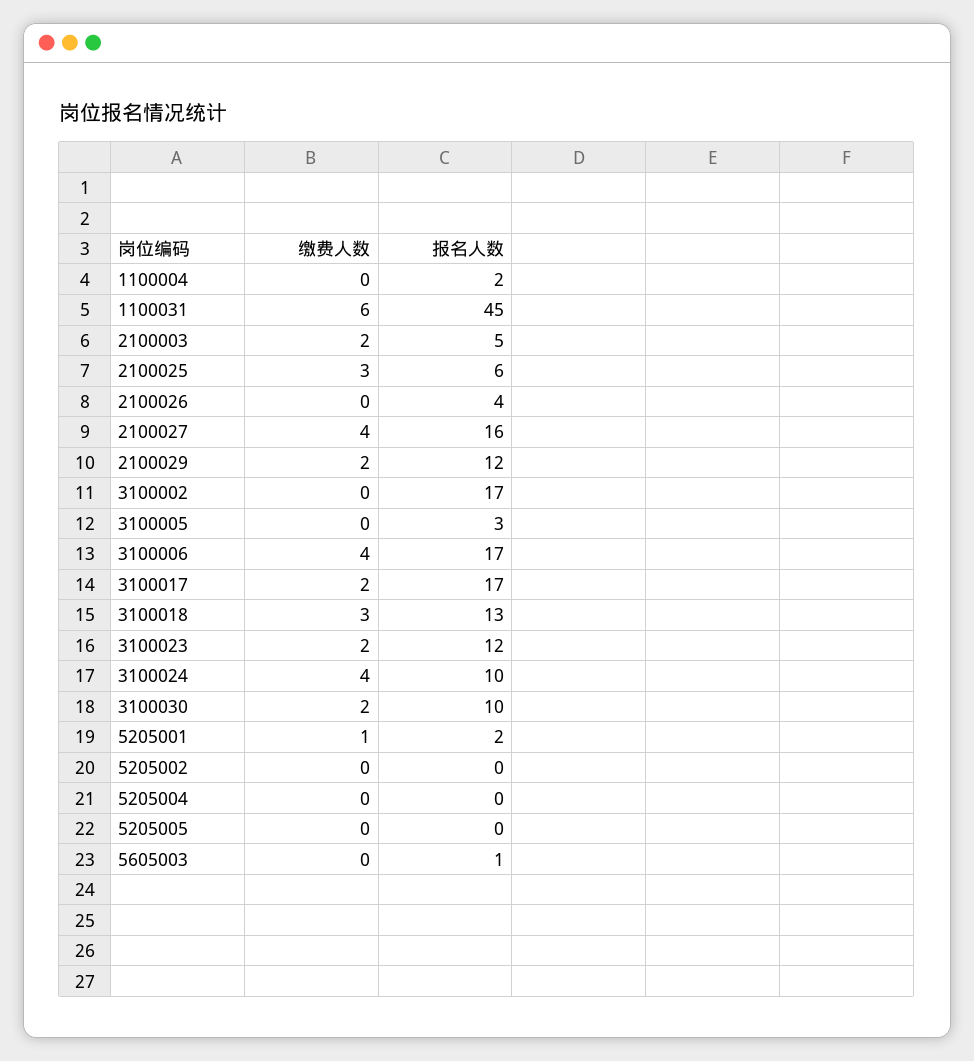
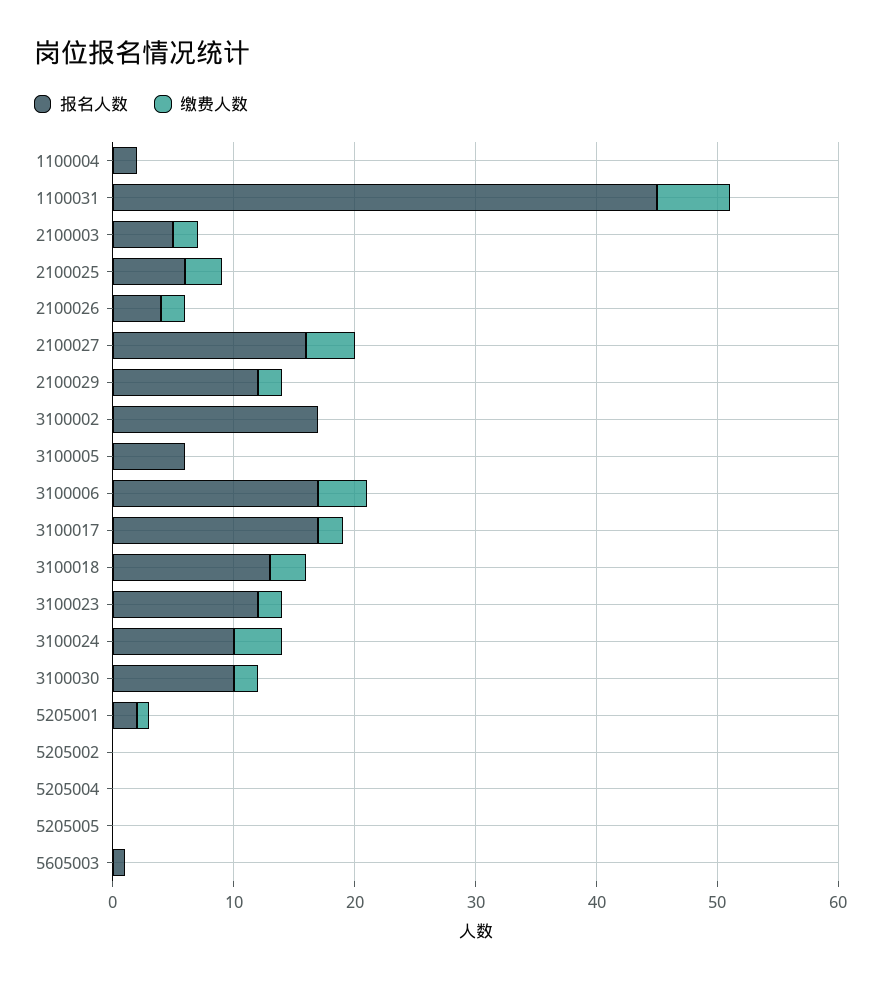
缴费人数, 2100026: 0 -> 2
报名人数, 3100005: 3 -> 6

